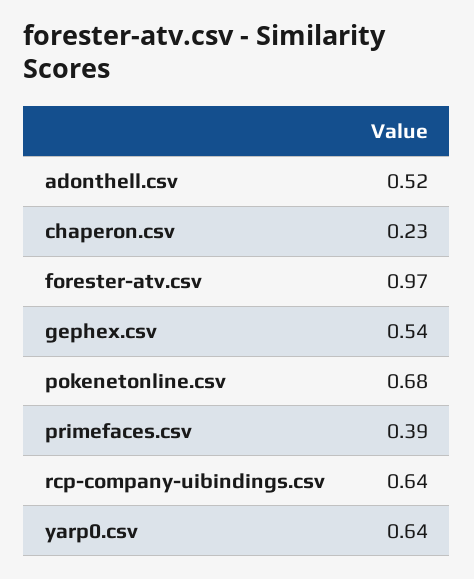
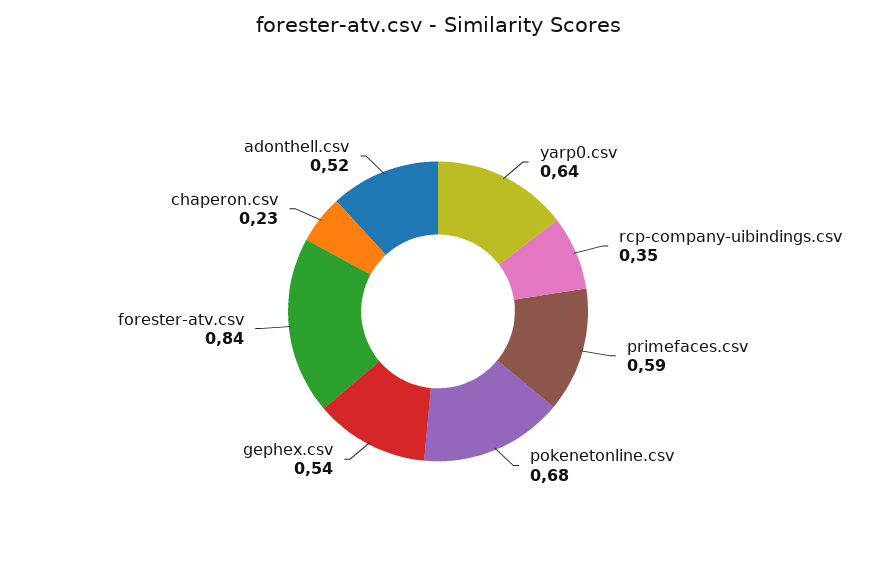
forester-atv.csv: 0.97 -> 0.84
primefaces.csv: 0.39 -> 0.59
rcp-company-uibindings.csv: 0.64 -> 0.35

